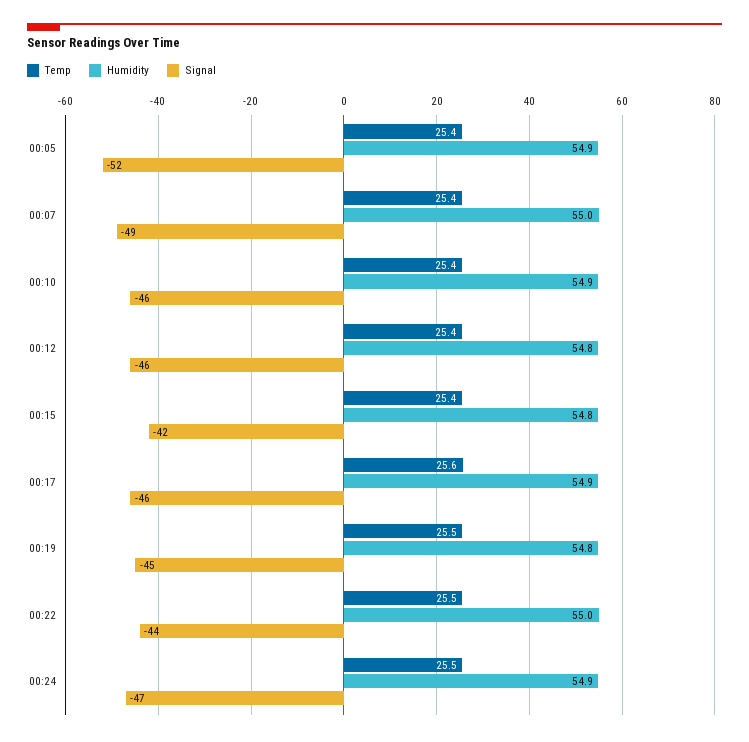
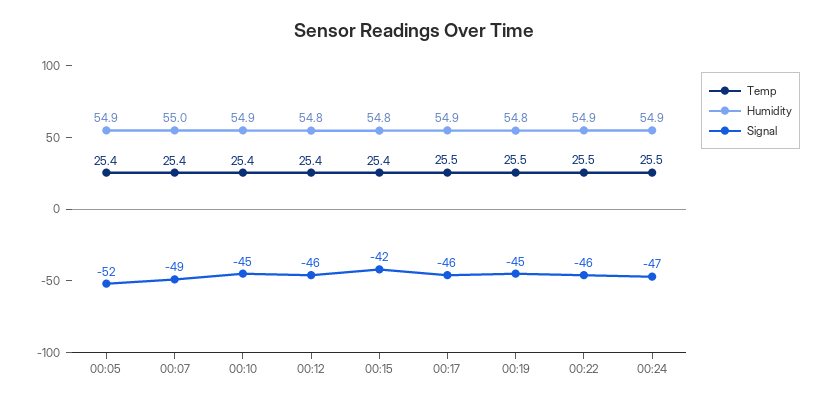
Signal, 00:10: -46 -> -45
Temp, 00:17: 25.6 -> 25.5
Humidity, 00:22: 55 -> 54.9
Signal, 00:22: -44 -> -46

